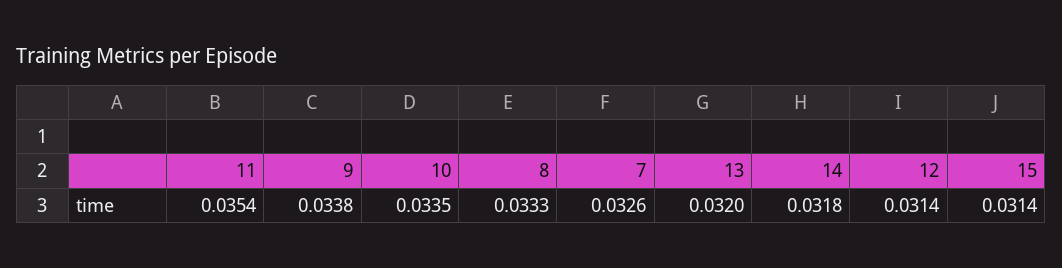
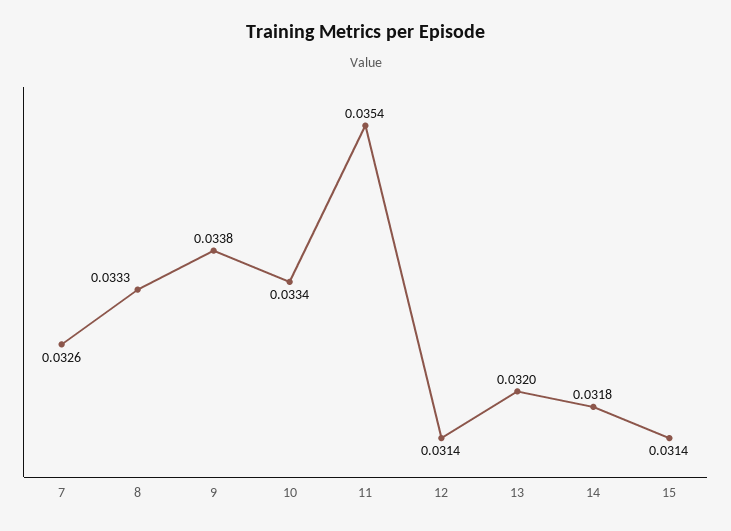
10: 0.0335 -> 0.0334

